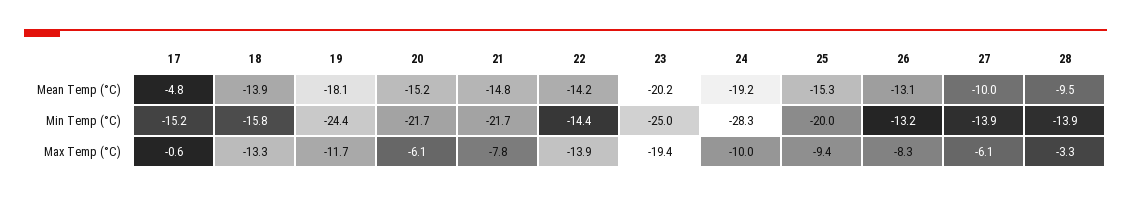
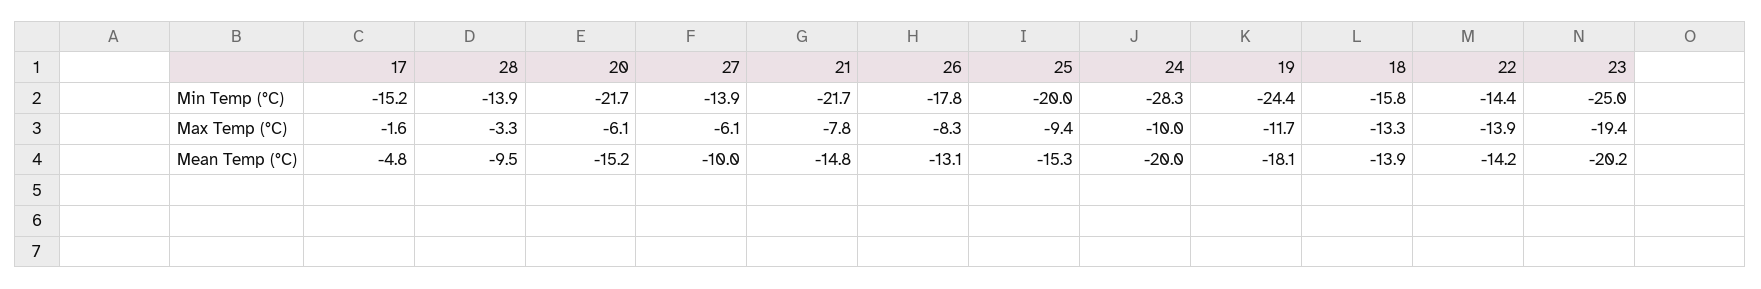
24, Mean Temp (°C): -19.2 -> -20
26, Min Temp (°C): -13.2 -> -17.8
17, Max Temp (°C): -0.6 -> -1.6

